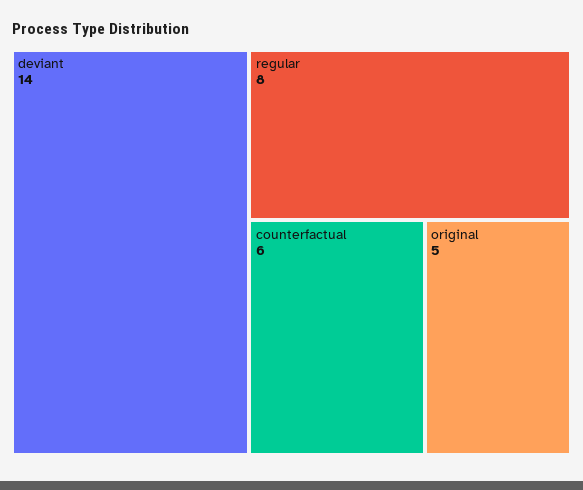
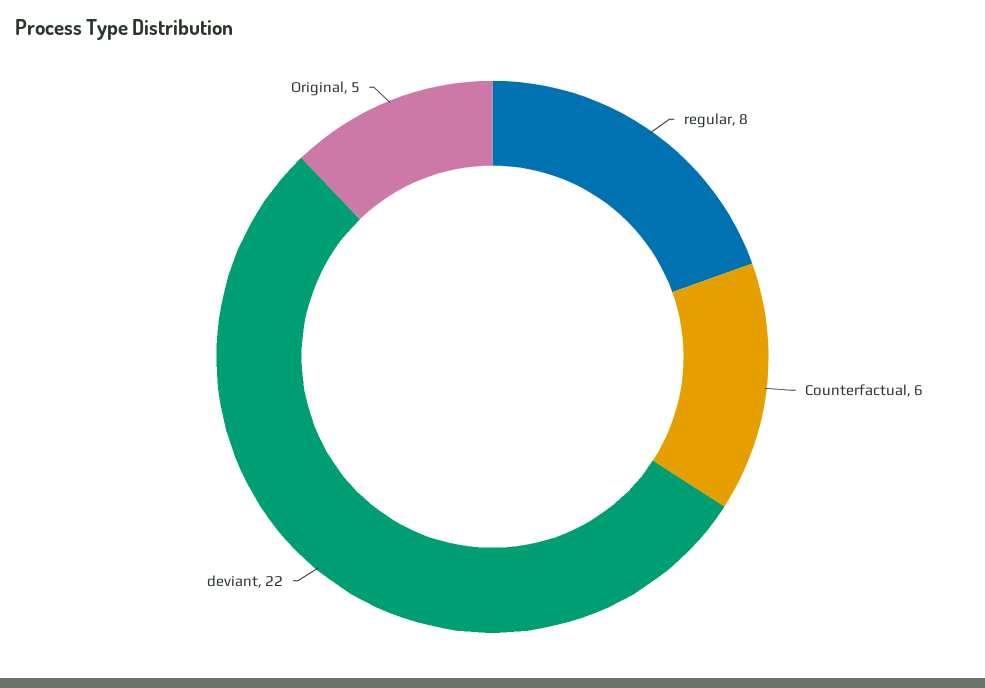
deviant: 14 -> 22

